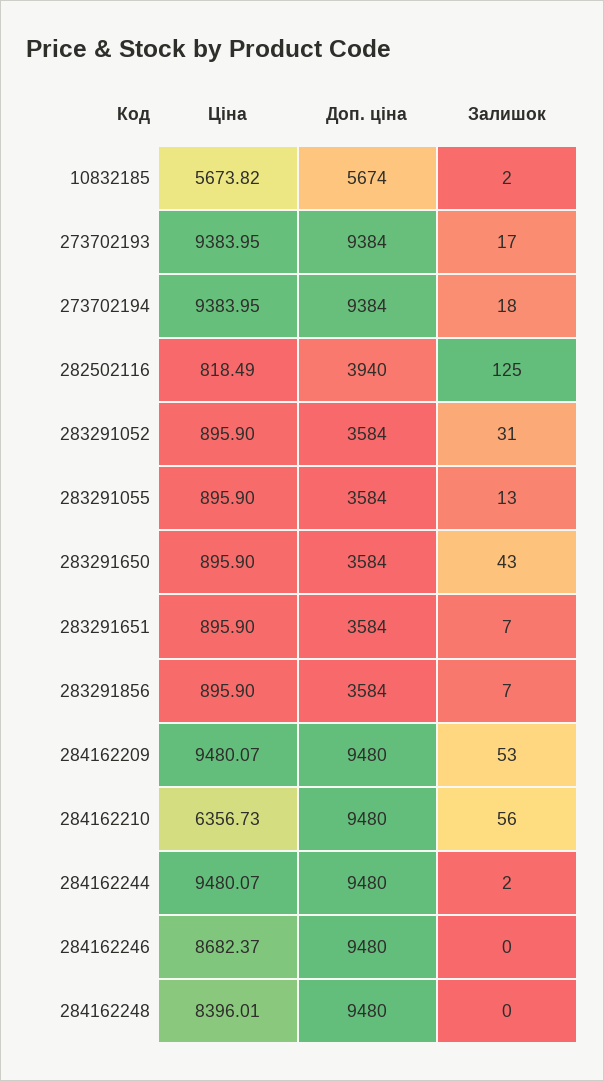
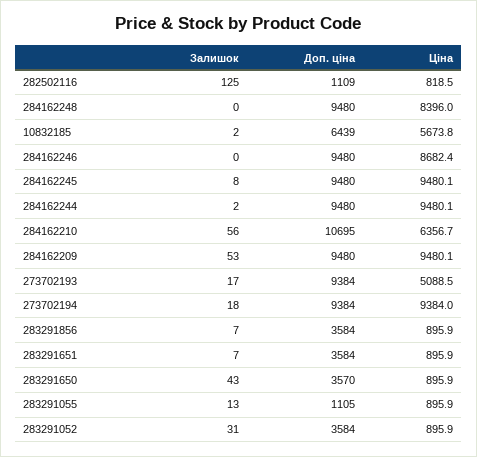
Доп. ціна, 10832185: 5674 -> 6439
Ціна, 273702193: 9383.95 -> 5088.5
Доп. ціна, 282502116: 3940 -> 1109
Доп. ціна, 283291055: 3584 -> 1105
Доп. ціна, 283291650: 3584 -> 3570
Доп. ціна, 284162210: 9480 -> 10695
Залишок, 284162245: none -> 8
Доп. ціна, 284162245: none -> 9480
Ціна, 284162245: none -> 9480.1

